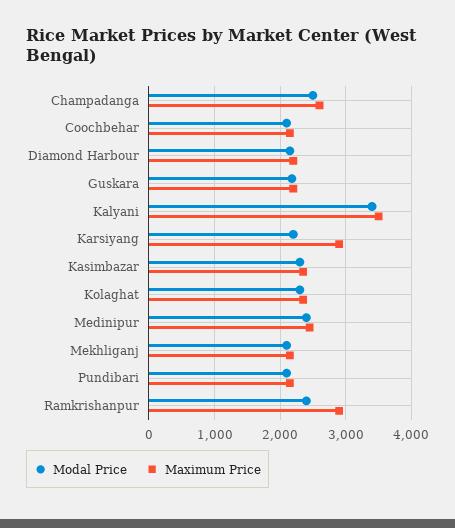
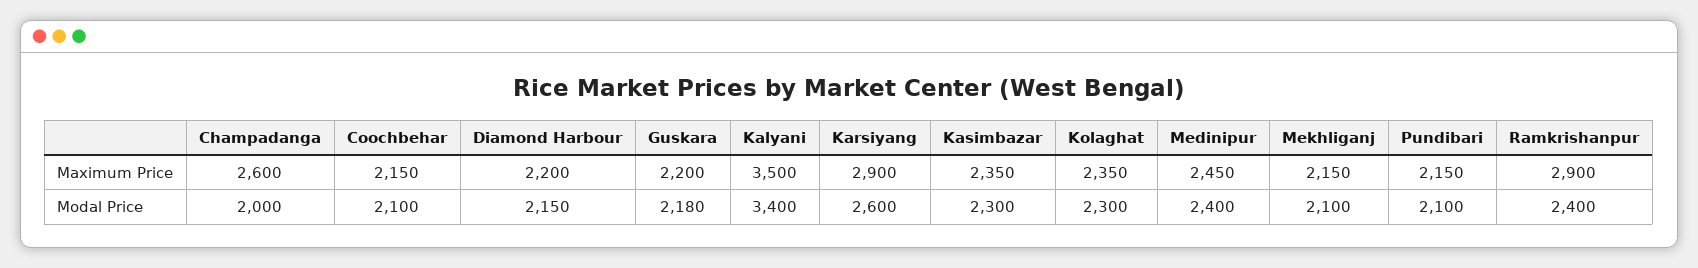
Modal Price, Champadanga: 2500 -> 2000
Modal Price, Karsiyang: 2200 -> 2600

